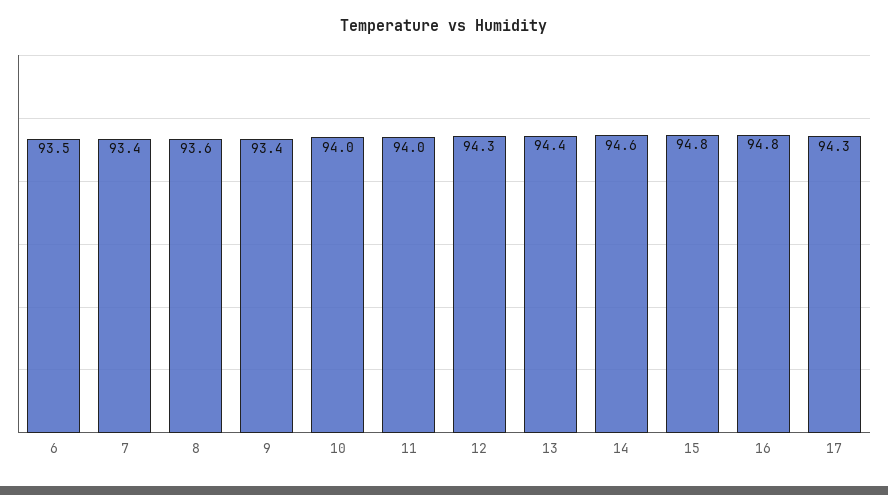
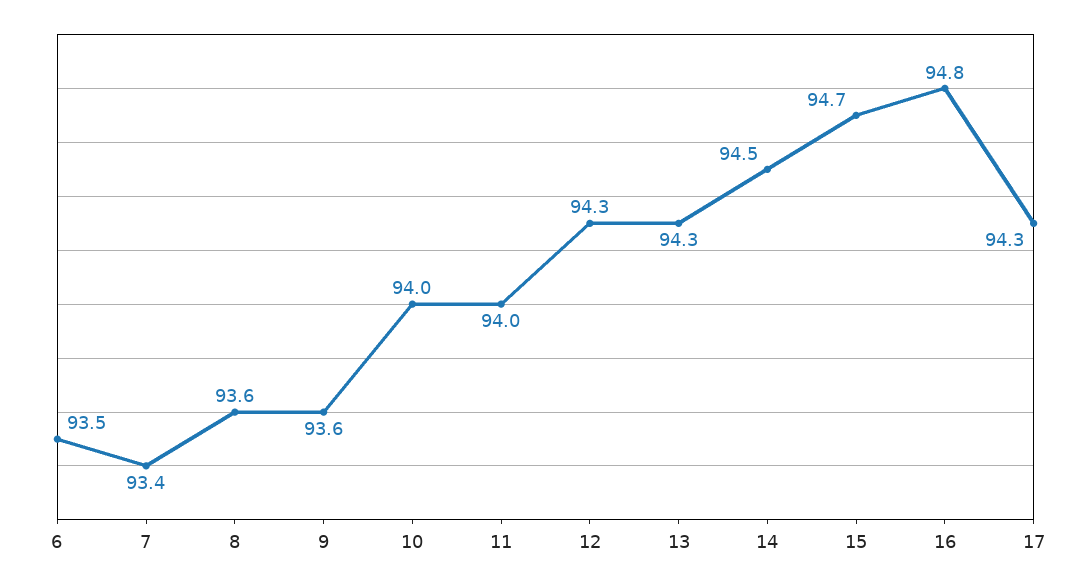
9: 93.4 -> 93.6
13: 94.4 -> 94.3
14: 94.6 -> 94.5
15: 94.8 -> 94.7

